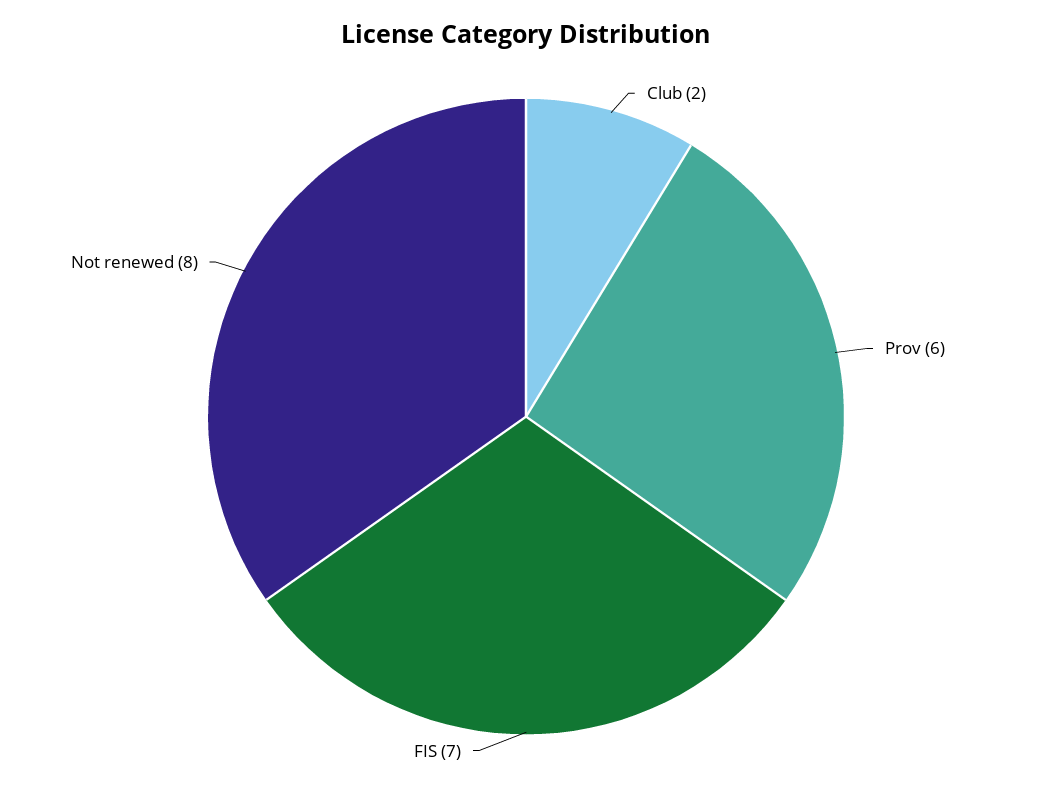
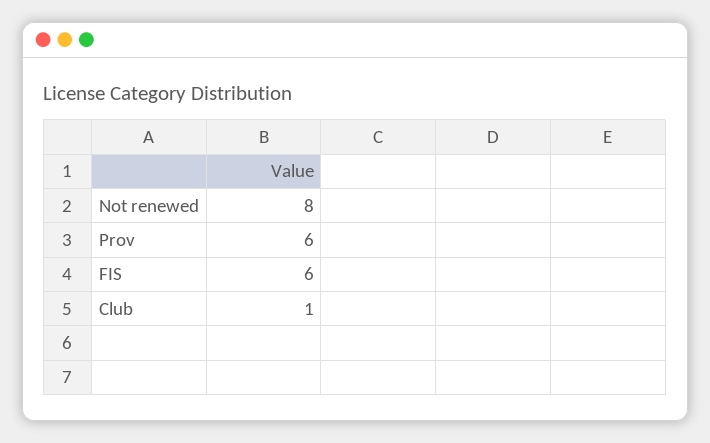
Club: 2 -> 1
FIS: 7 -> 6

